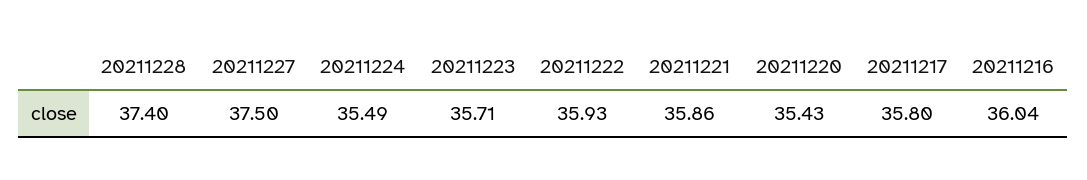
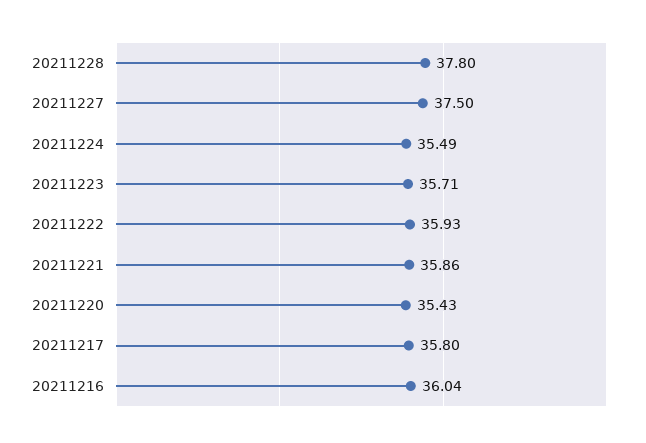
20211228: 37.4 -> 37.8

